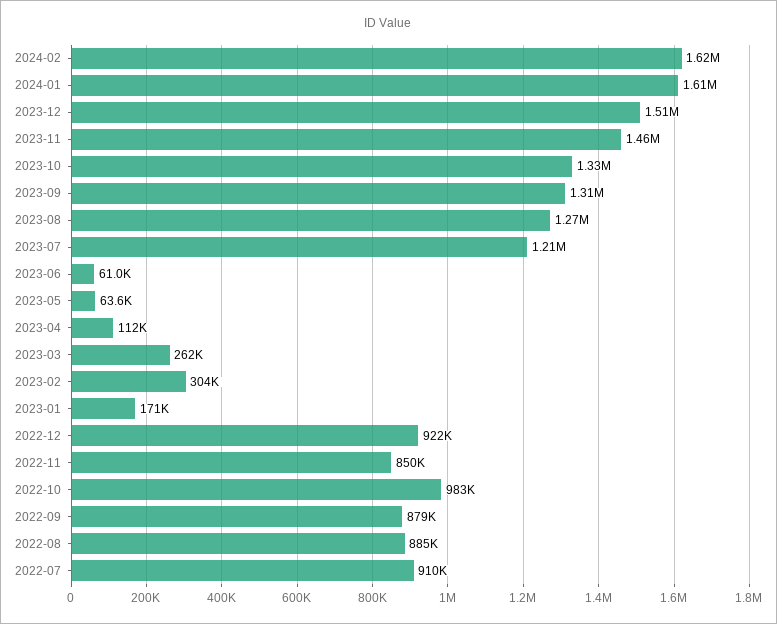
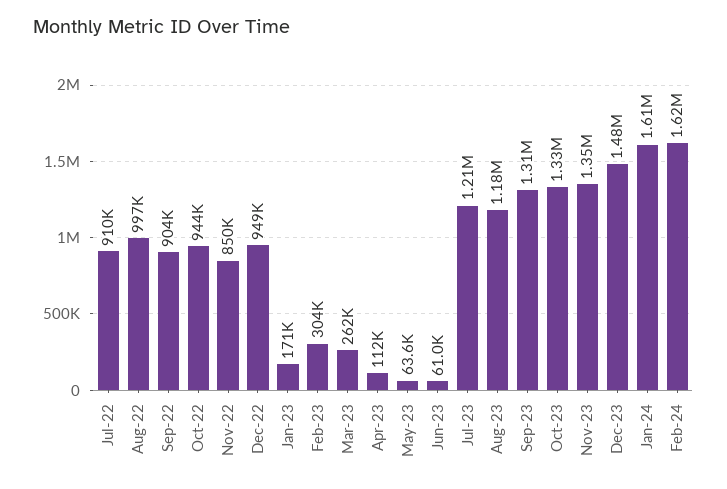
2023-12: 1510000 -> 1480000
2023-11: 1460000 -> 1350000
2023-08: 1270000 -> 1180000
2022-12: 922000 -> 949000
2022-10: 983000 -> 944000
2022-09: 879000 -> 904000
2022-08: 885000 -> 997000

